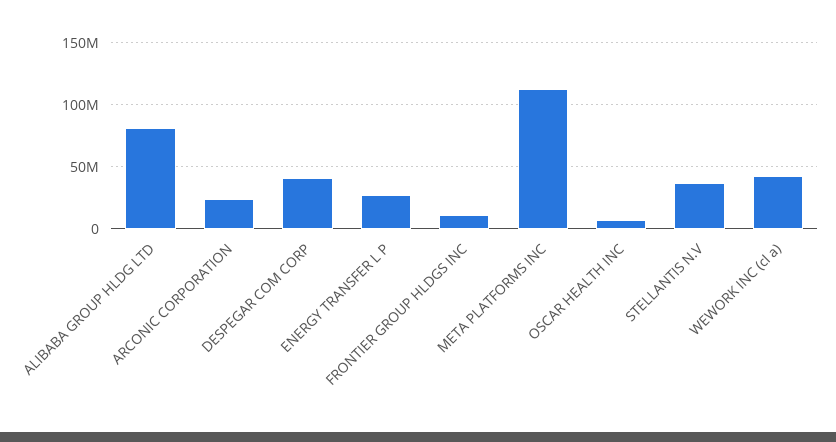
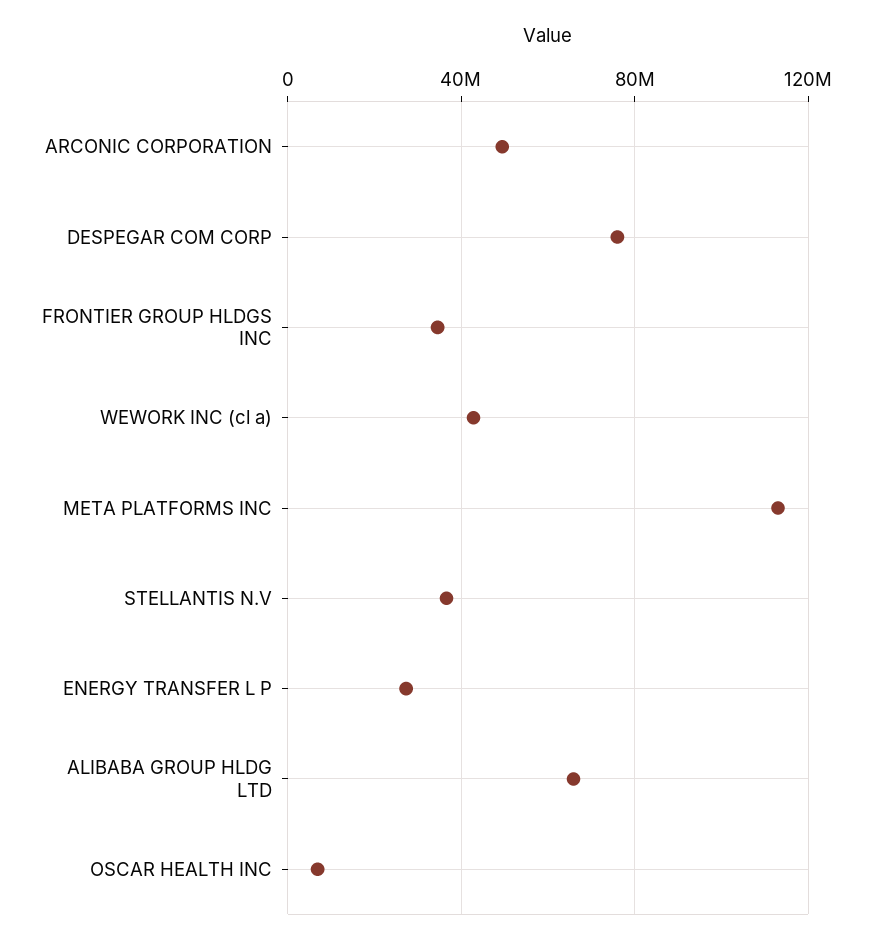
ALIBABA GROUP HLDG LTD: 80000000 -> 65000000
ARCONIC CORPORATION: 25000000 -> 50000000
DESPEGAR COM CORP: 40000000 -> 75000000
FRONTIER GROUP HLDGS INC: 10000000 -> 35000000

